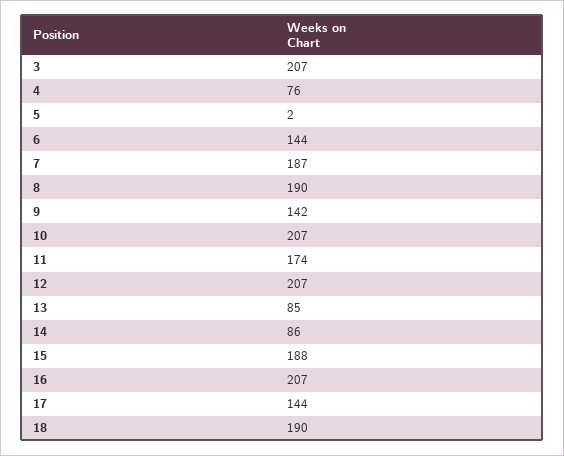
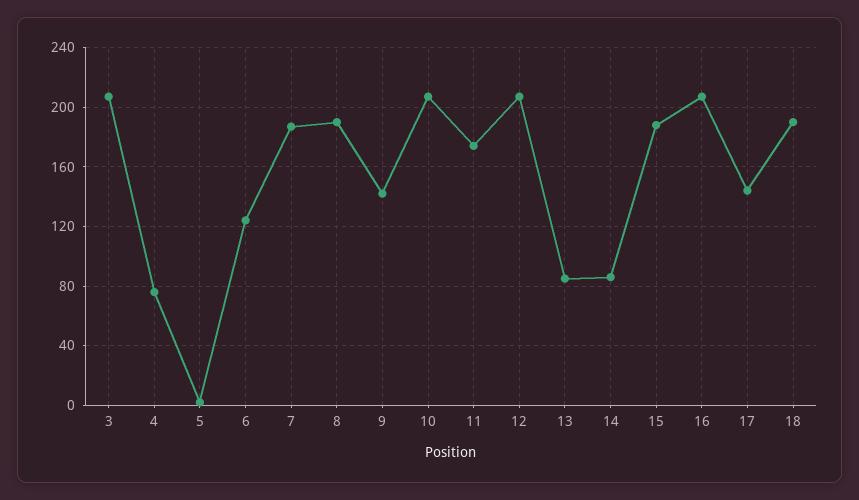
6: 144 -> 125

